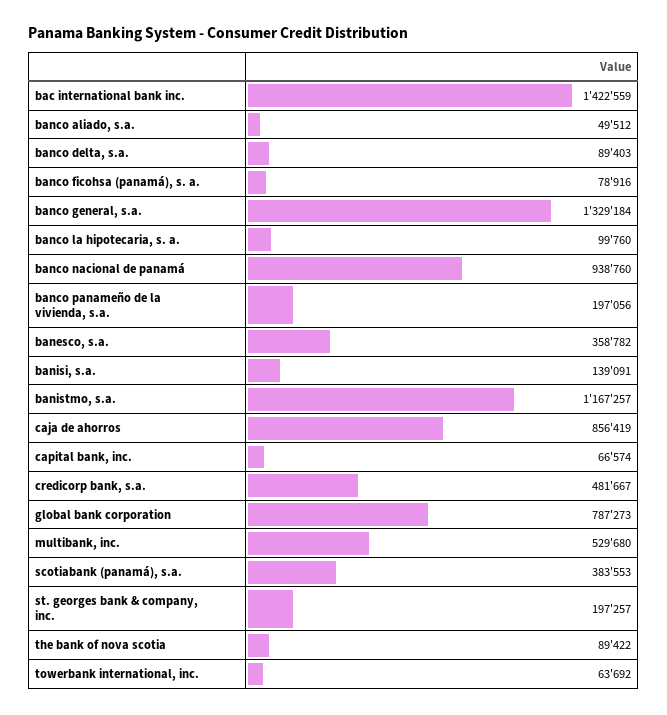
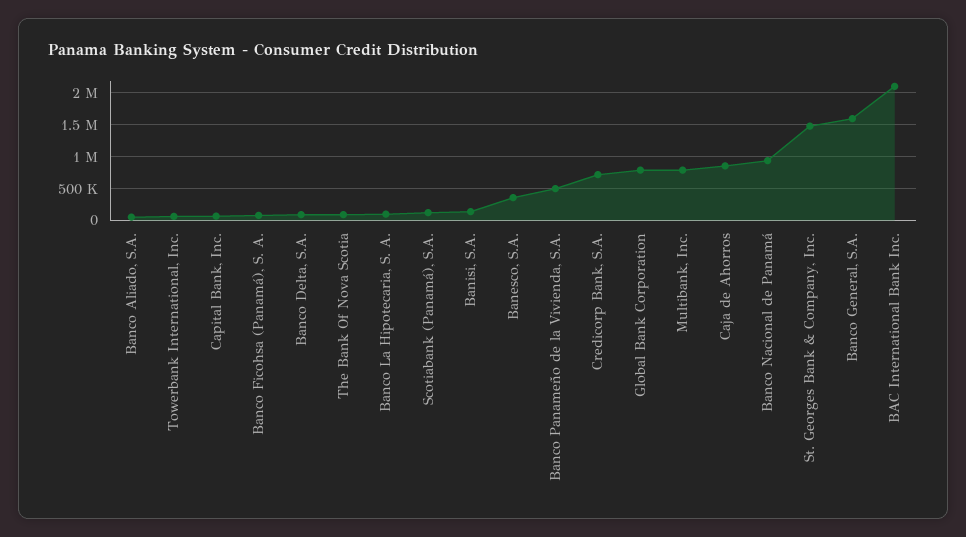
bac international bank inc.: 1422559 -> 2100000
banco general, s.a.: 1329184 -> 1600000
banco panameño de la vivienda, s.a.: 197056 -> 500000
banistmo, s.a.: 1167257 -> none
credicorp bank, s.a.: 481667 -> 700000
multibank, inc.: 529680 -> 800000
scotiabank (panamá), s.a.: 383553 -> 100000
st. georges bank & company, inc.: 197257 -> 1500000

